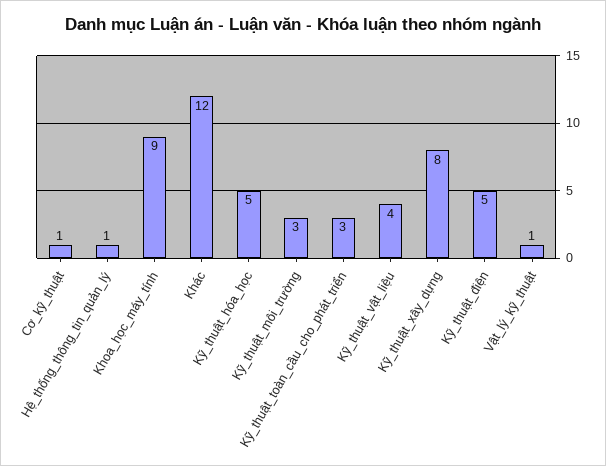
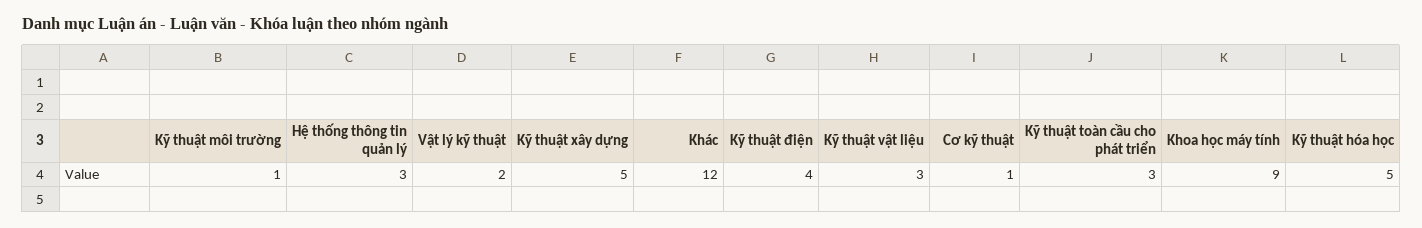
Hệ_thống_thông_tin_quản_lý: 1 -> 3
Kỹ_thuật_môi_trường: 3 -> 1
Kỹ_thuật_vật_liệu: 4 -> 3
Kỹ_thuật_xây_dựng: 8 -> 5
Kỹ_thuật_điện: 5 -> 4
Vật_lý_kỹ_thuật: 1 -> 2

